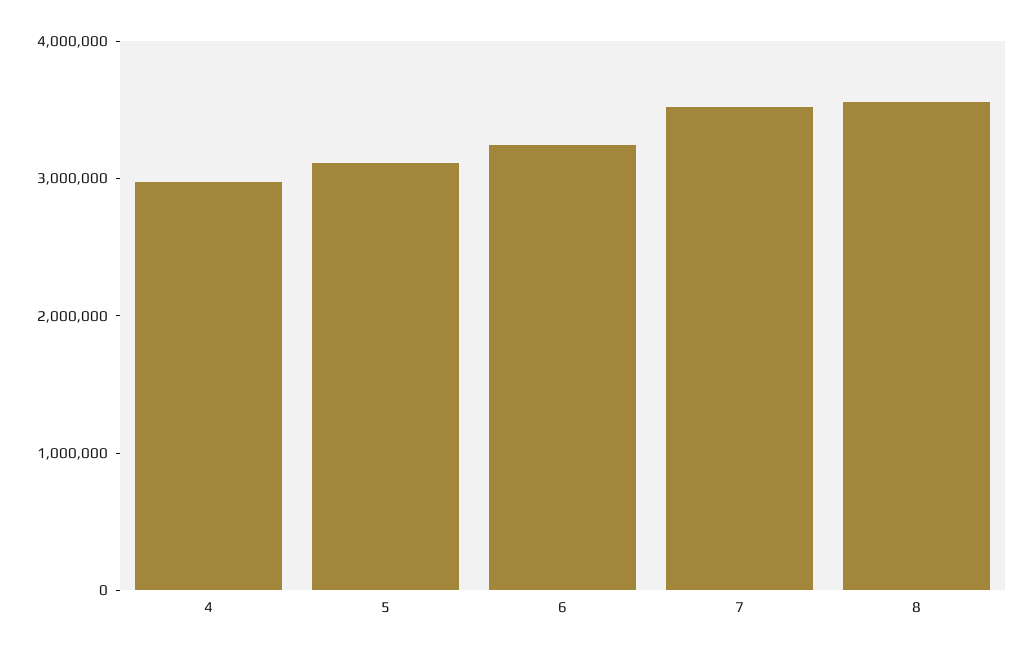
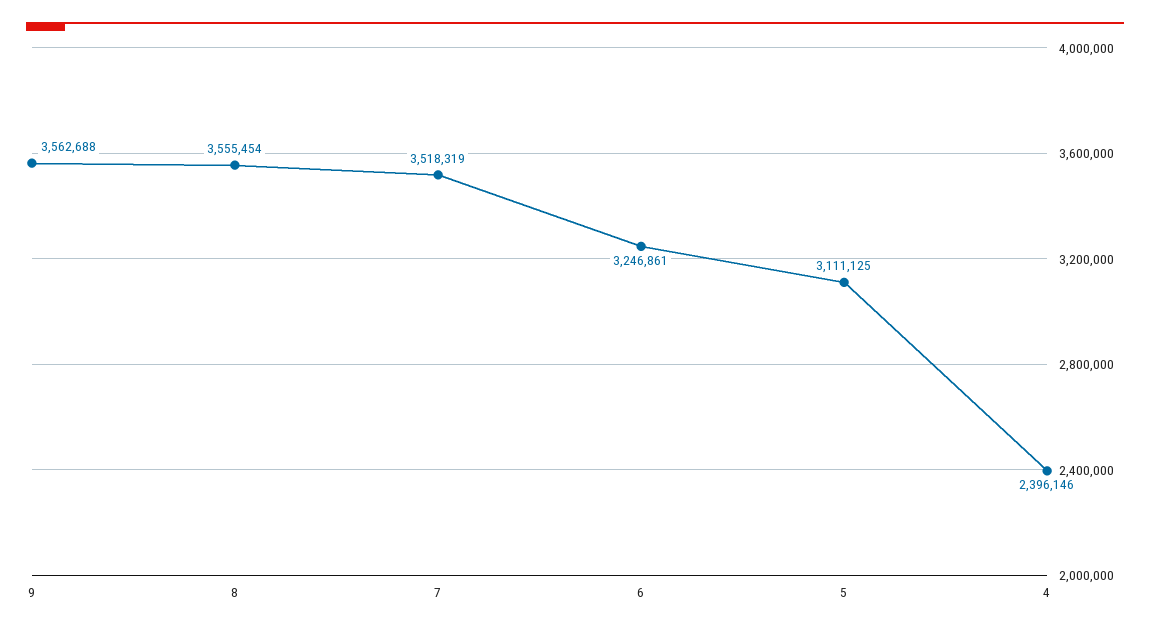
4: 3000000 -> 2396146
9: none -> 3562688

